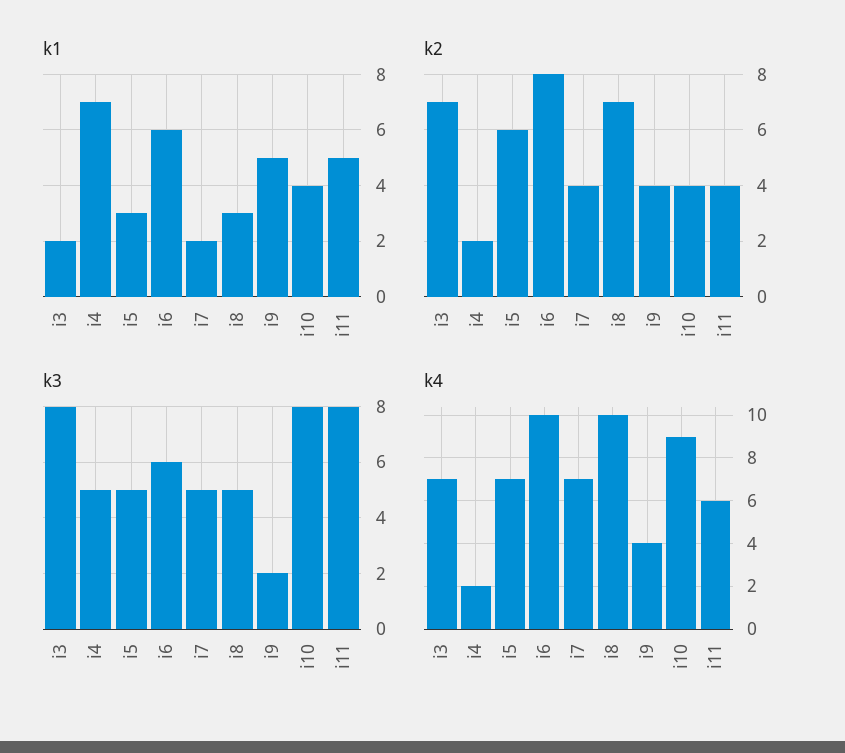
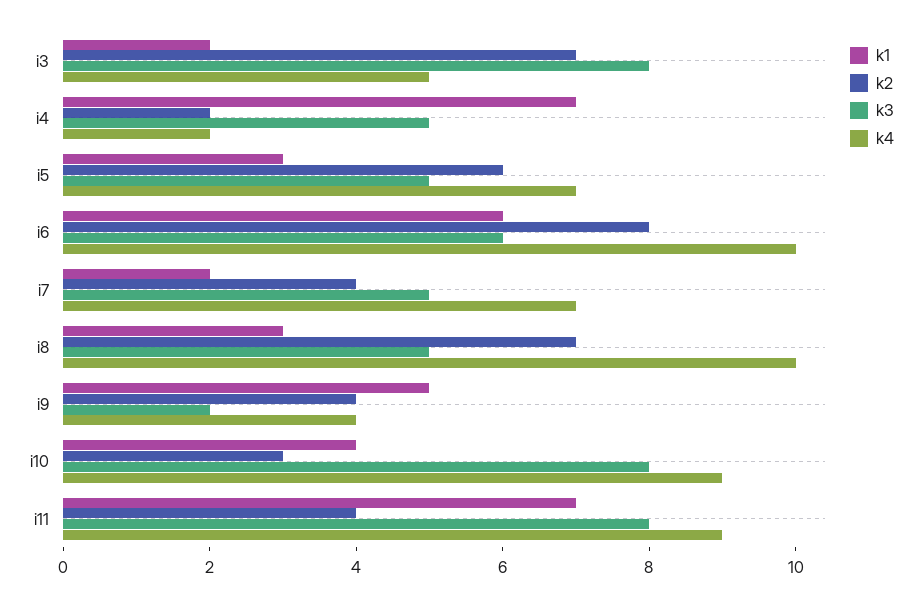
k1, i11: 5 -> 7
k2, i10: 4 -> 3
k4, i3: 7 -> 5
k4, i11: 6 -> 9

